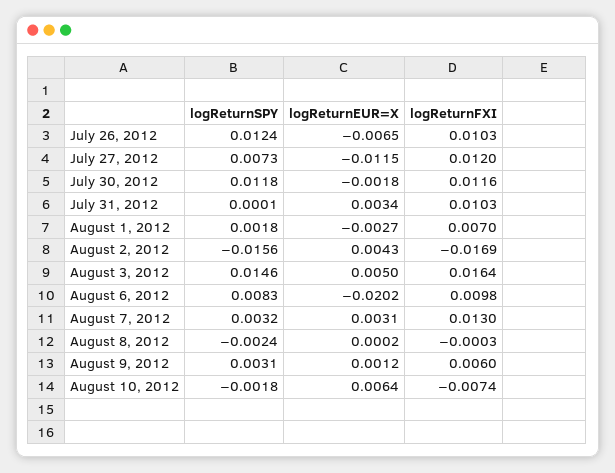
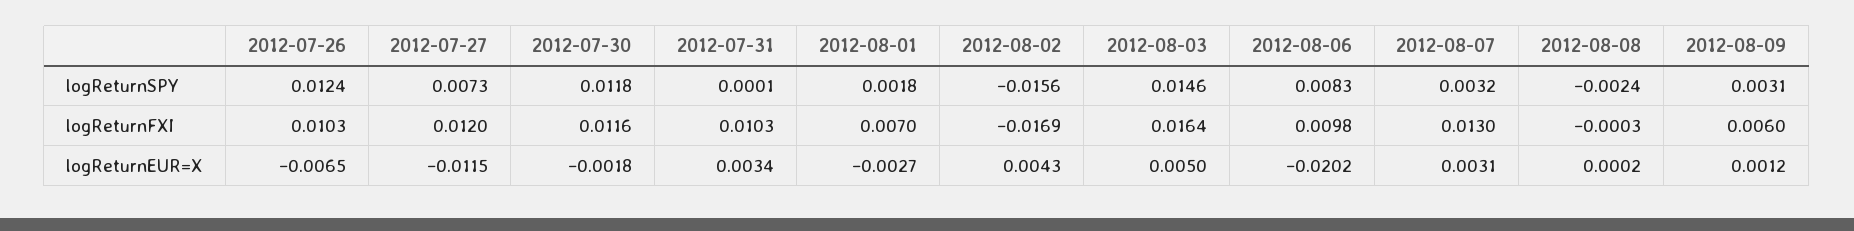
logReturnSPY, August 10, 2012: -0.0018 -> none
logReturnEUR=X, August 10, 2012: 0.0064 -> none
logReturnFXI, August 10, 2012: -0.0074 -> none

